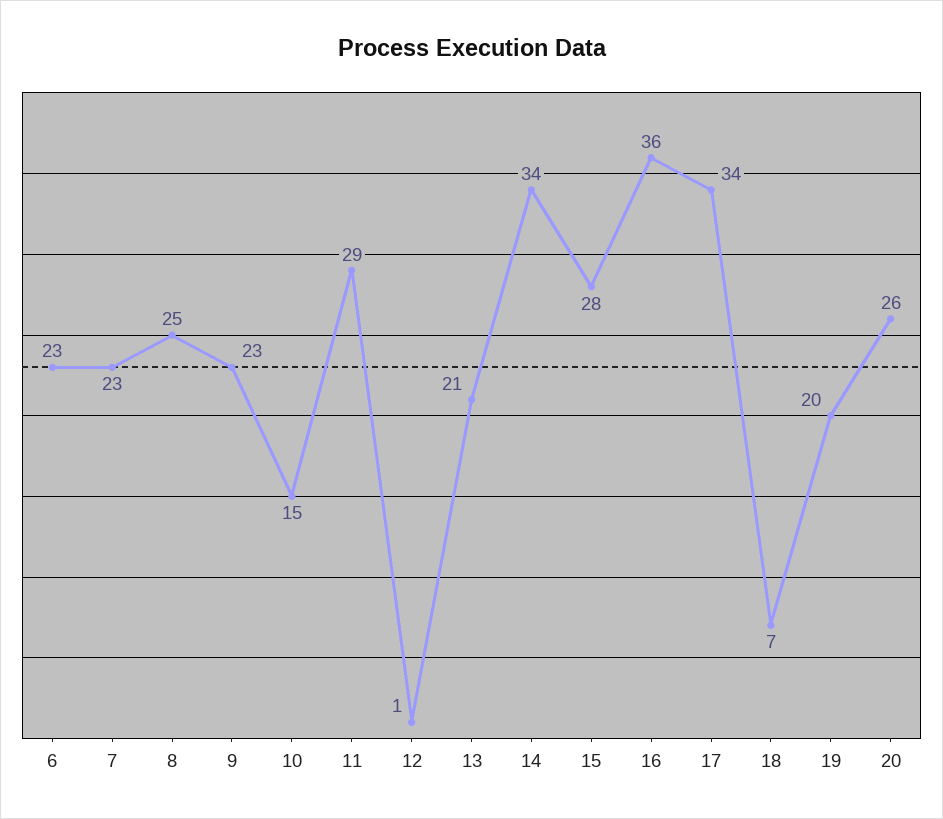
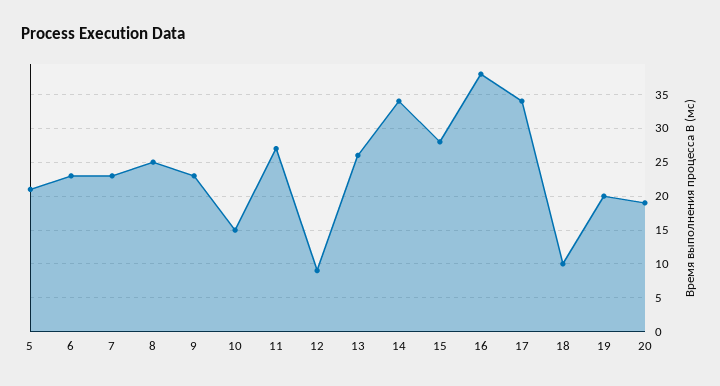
11: 29 -> 27
12: 1 -> 9
13: 21 -> 26
16: 36 -> 38
18: 7 -> 10
20: 26 -> 19
5: none -> 21

